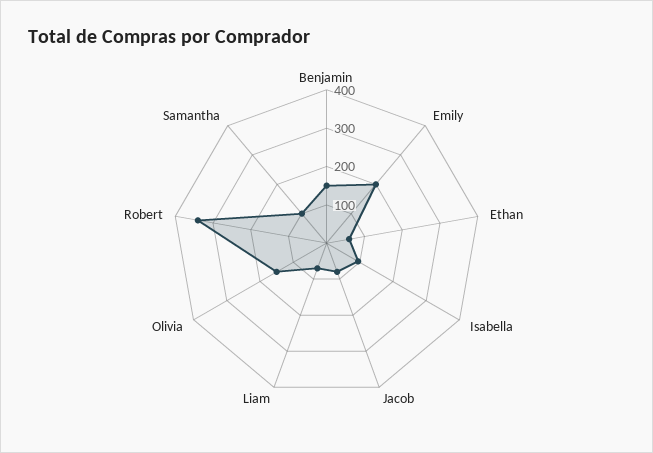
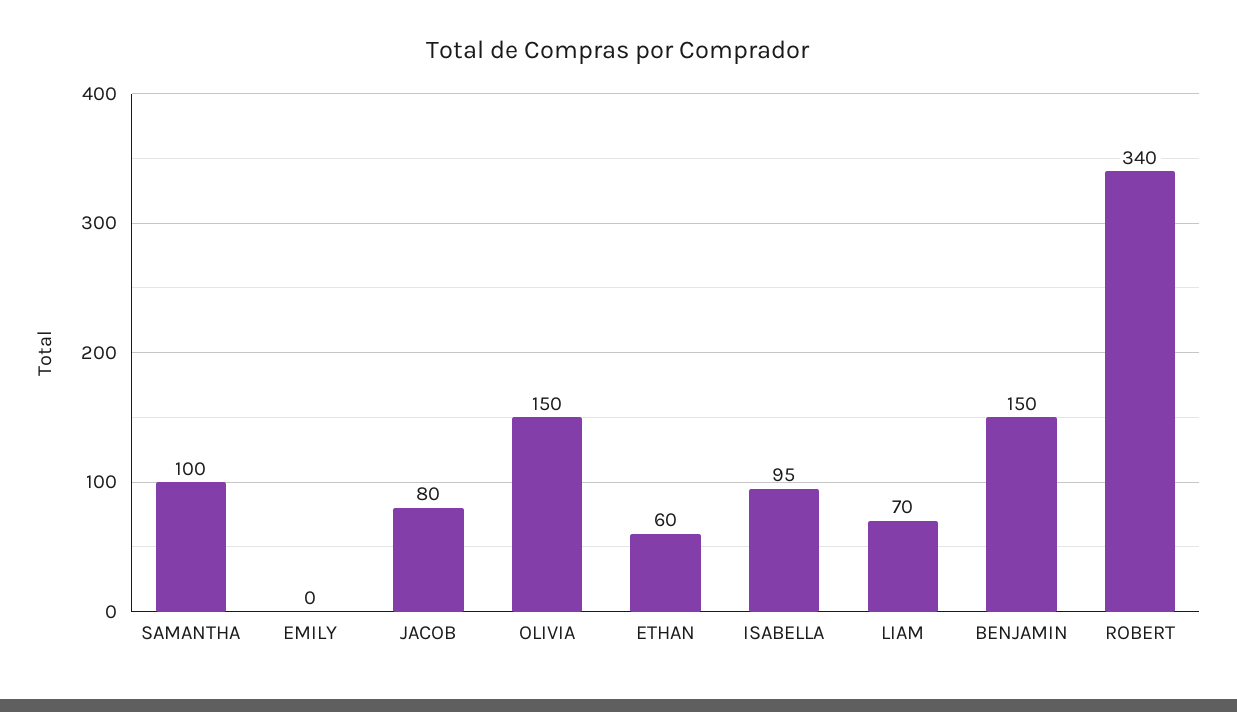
Emily: 200 -> 0

